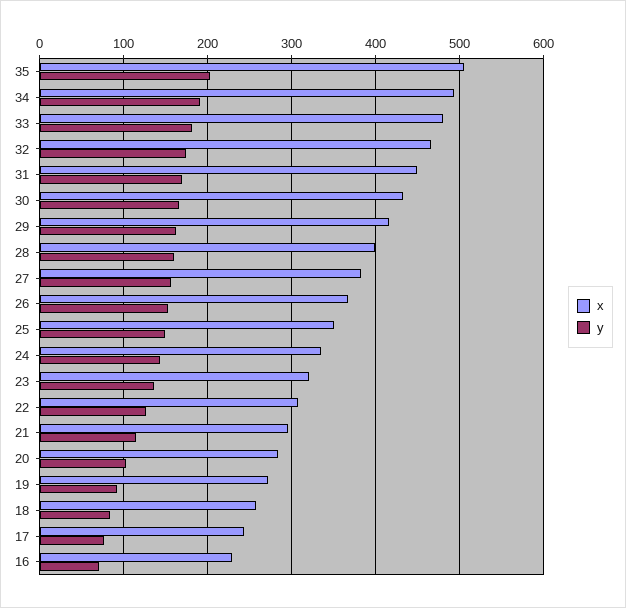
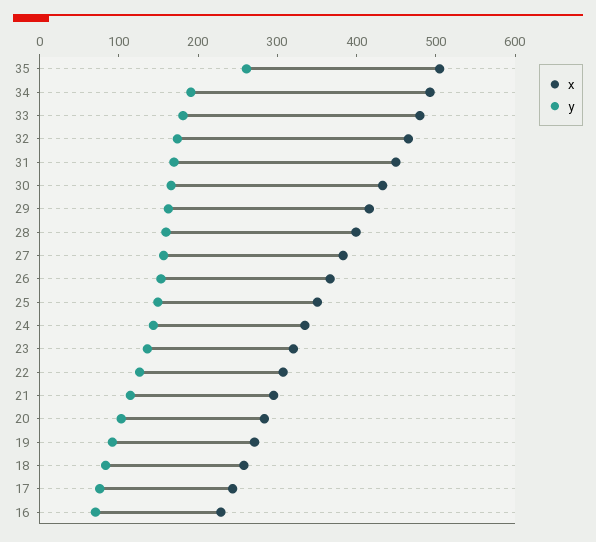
y, 35: 200 -> 260

